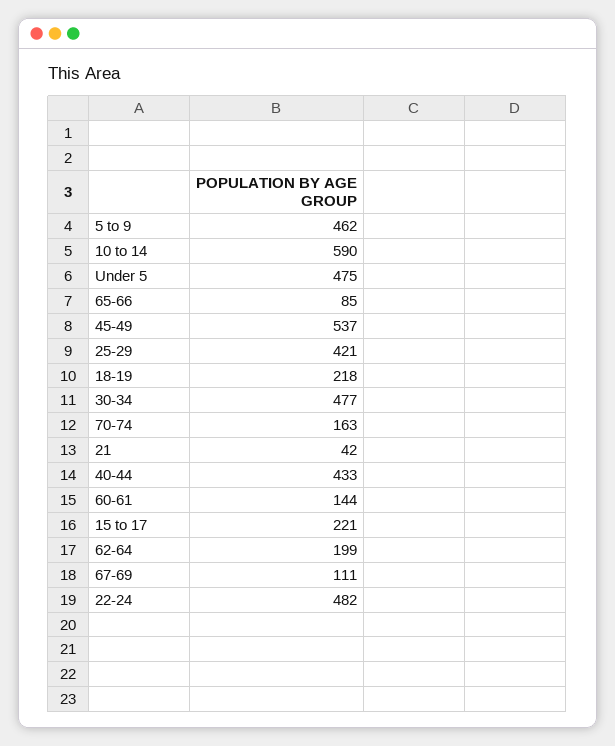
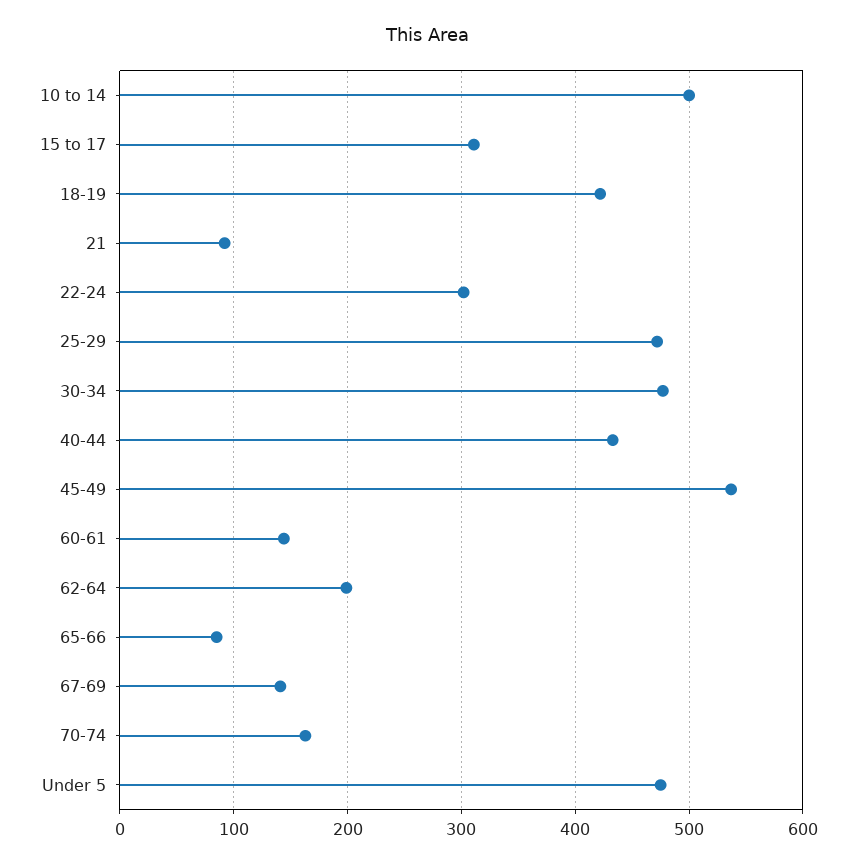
5 to 9: 462 -> none
10 to 14: 590 -> 500
25-29: 421 -> 470
18-19: 218 -> 420
21: 42 -> 90
15 to 17: 221 -> 310
67-69: 111 -> 140
22-24: 482 -> 300

